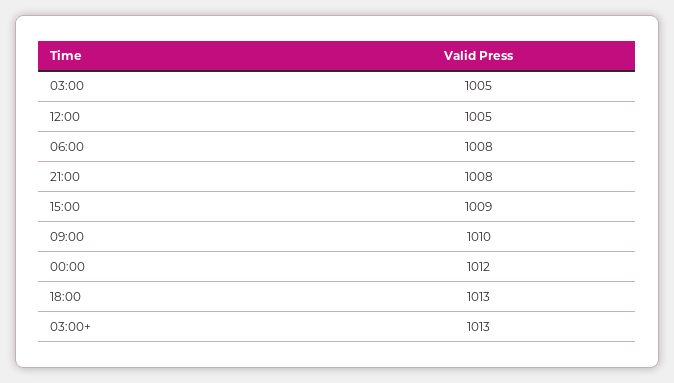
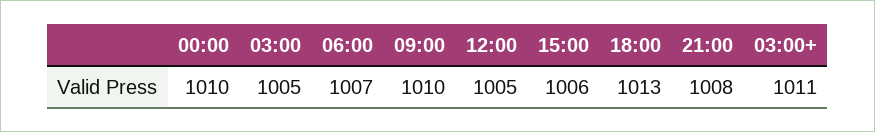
06:00: 1008 -> 1007
15:00: 1009 -> 1006
00:00: 1012 -> 1010
03:00+: 1013 -> 1011

